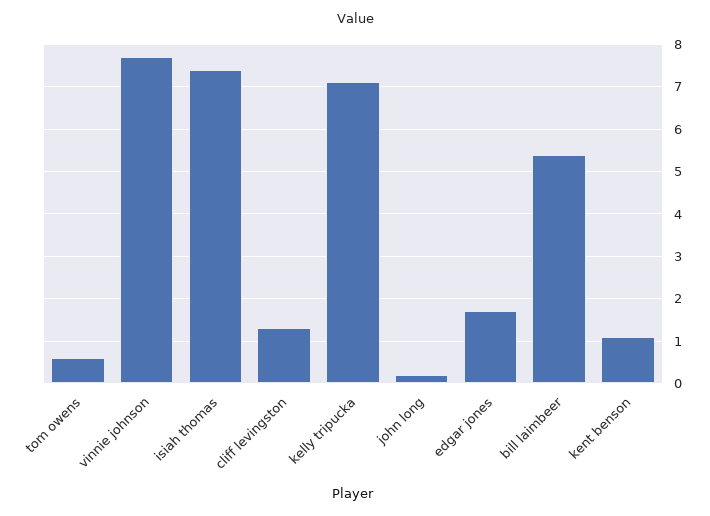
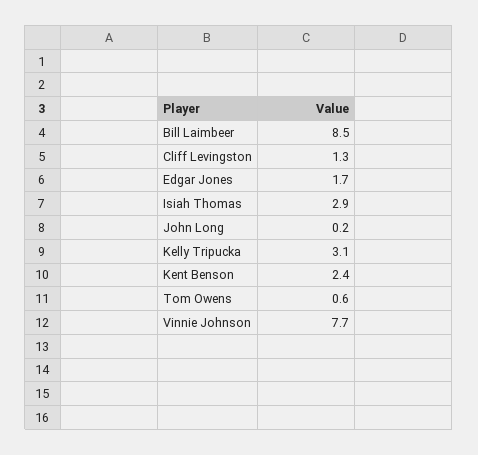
isiah thomas: 7.5 -> 2.9
kelly tripucka: 7 -> 3.1
bill laimbeer: 5.5 -> 8.5
kent benson: 1 -> 2.4

